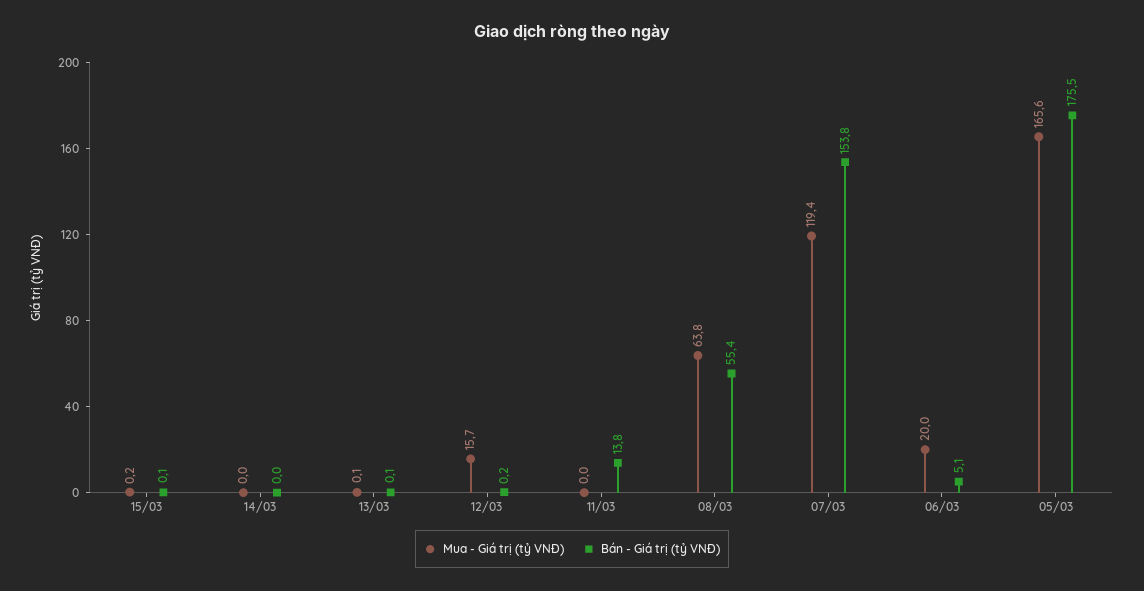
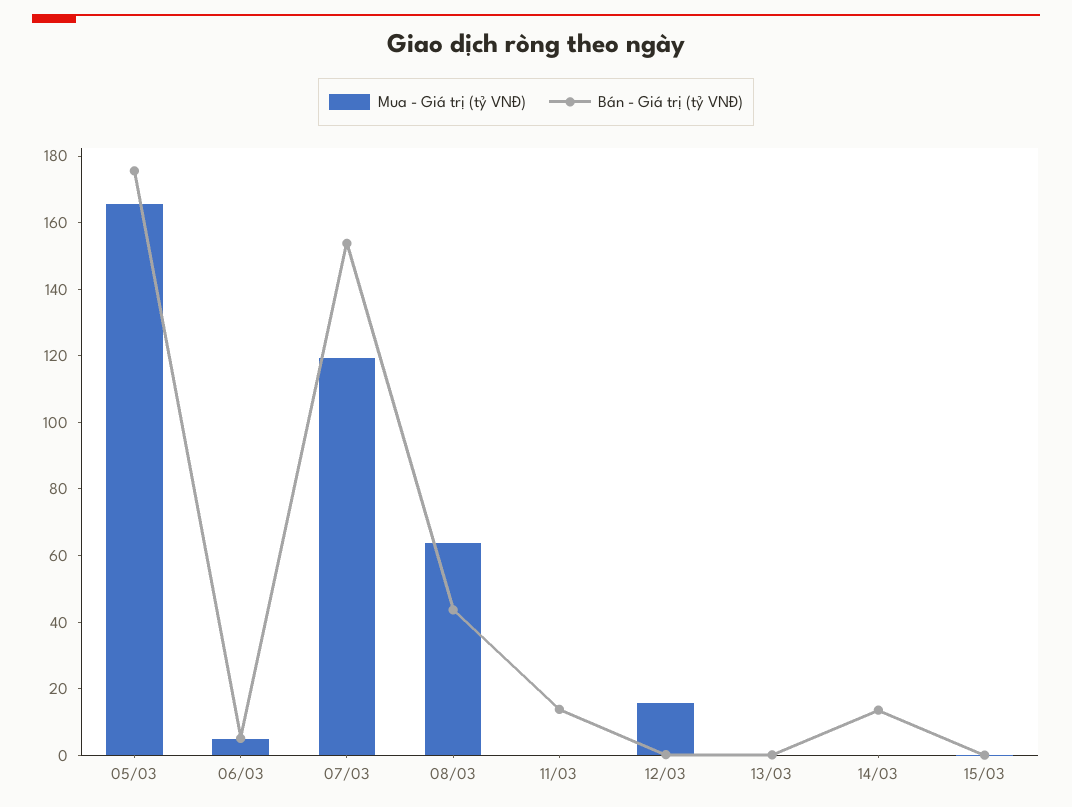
Bán - Giá trị (tỷ VNĐ), 14/03: 0 -> 15
Bán - Giá trị (tỷ VNĐ), 08/03: 55.4 -> 45
Mua - Giá trị (tỷ VNĐ), 06/03: 20 -> 5

